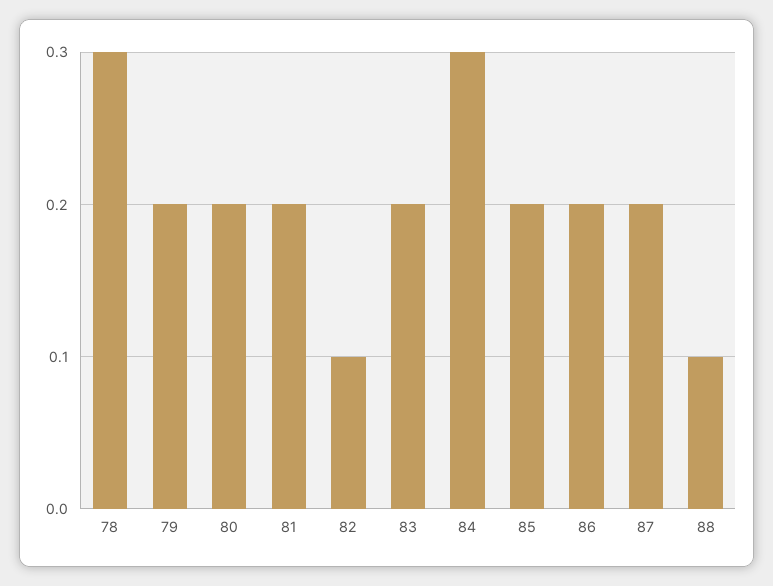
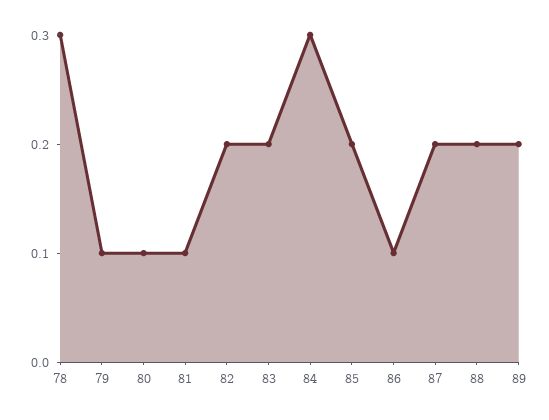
79: 0.2 -> 0.1
80: 0.2 -> 0.1
81: 0.2 -> 0.1
82: 0.1 -> 0.2
86: 0.2 -> 0.1
88: 0.1 -> 0.2
89: none -> 0.2

